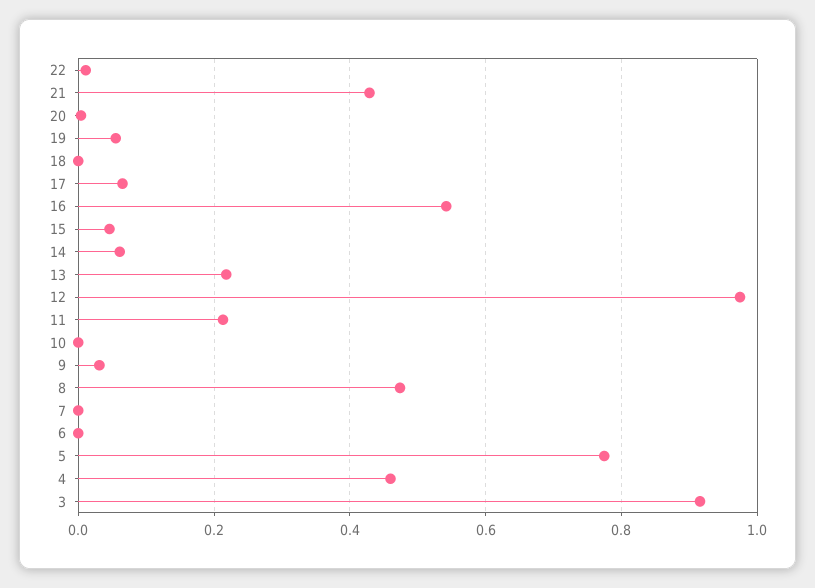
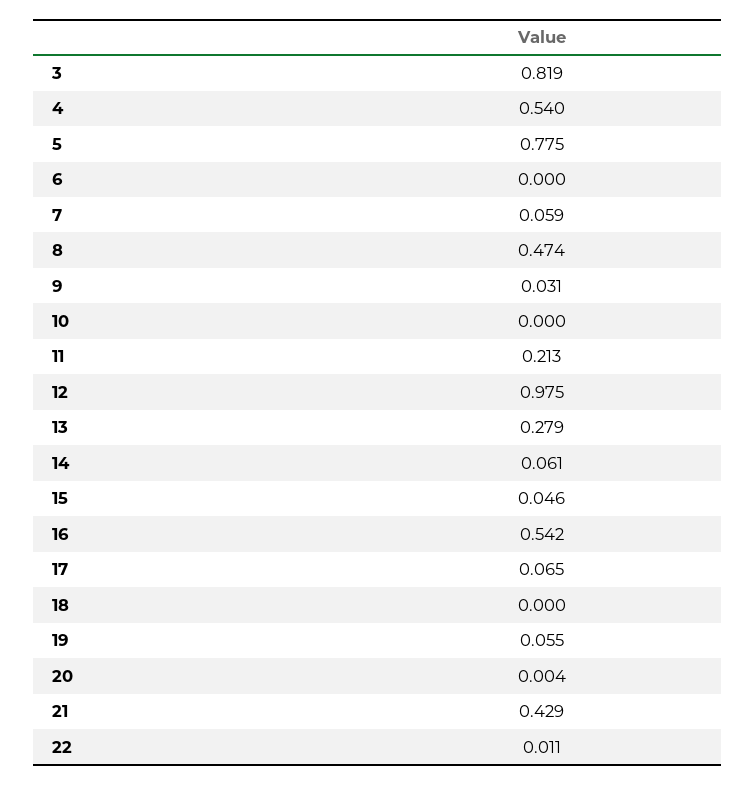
13: 0.22 -> 0.279
7: 0 -> 0.059
4: 0.46 -> 0.54
3: 0.92 -> 0.819

